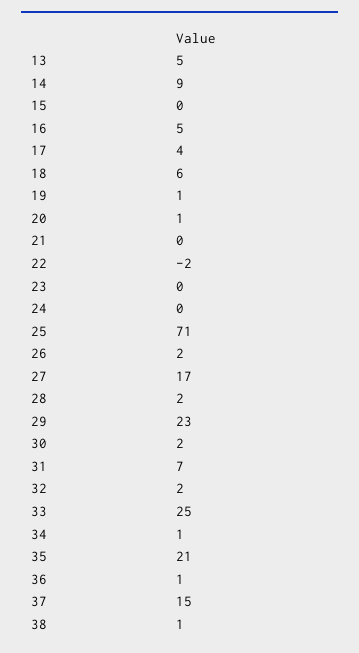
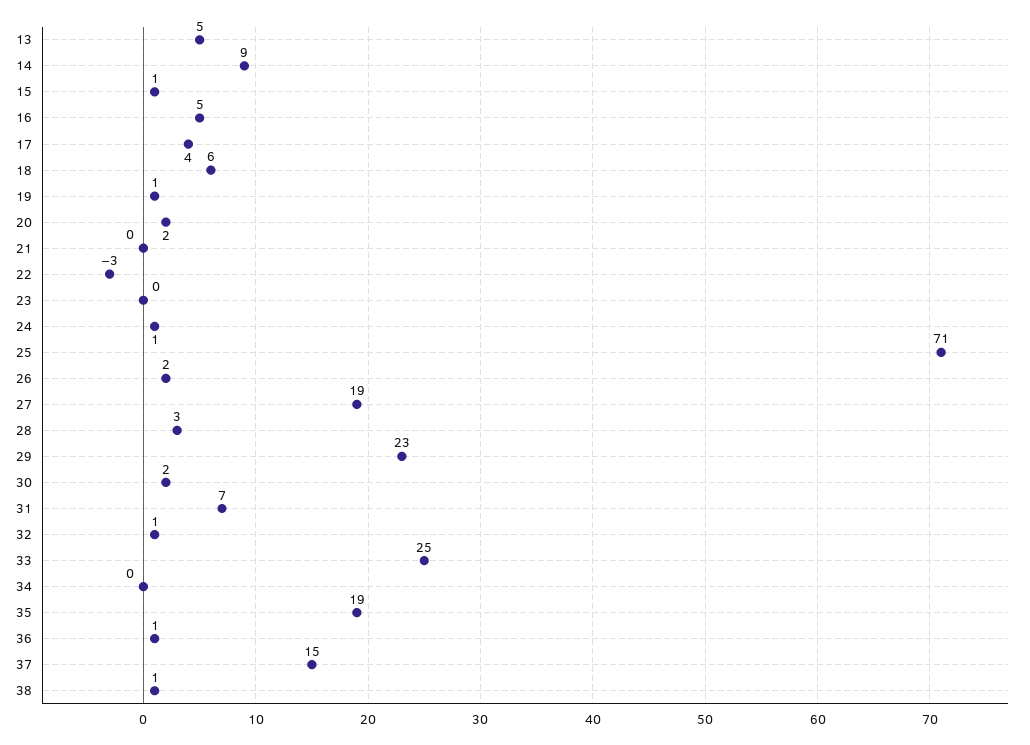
15: 0 -> 1
20: 1 -> 2
22: -2 -> -3
24: 0 -> 1
27: 17 -> 19
28: 2 -> 3
32: 2 -> 1
34: 1 -> 0
35: 21 -> 19

